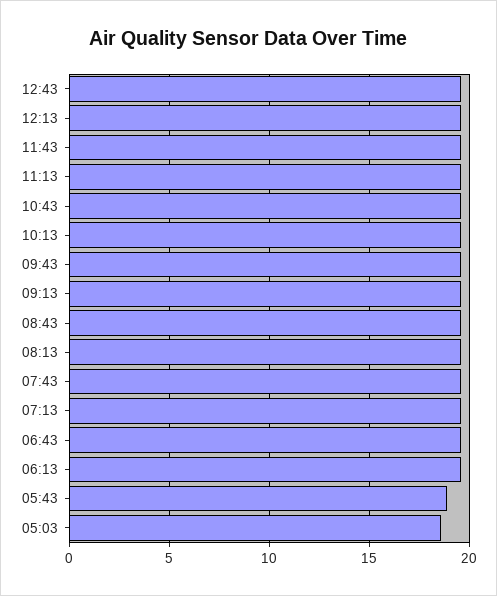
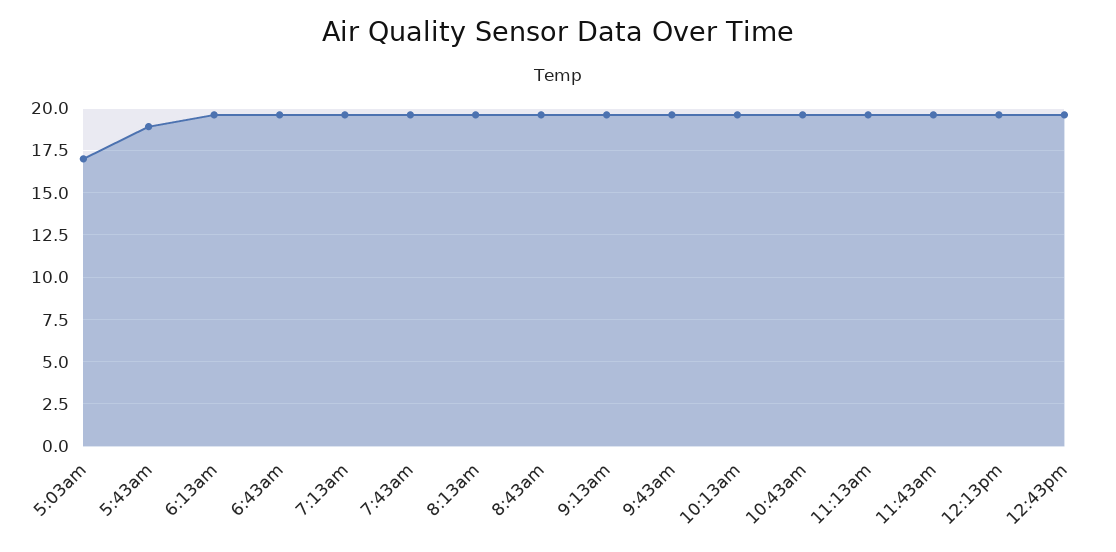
05:03: 18.5 -> 17

